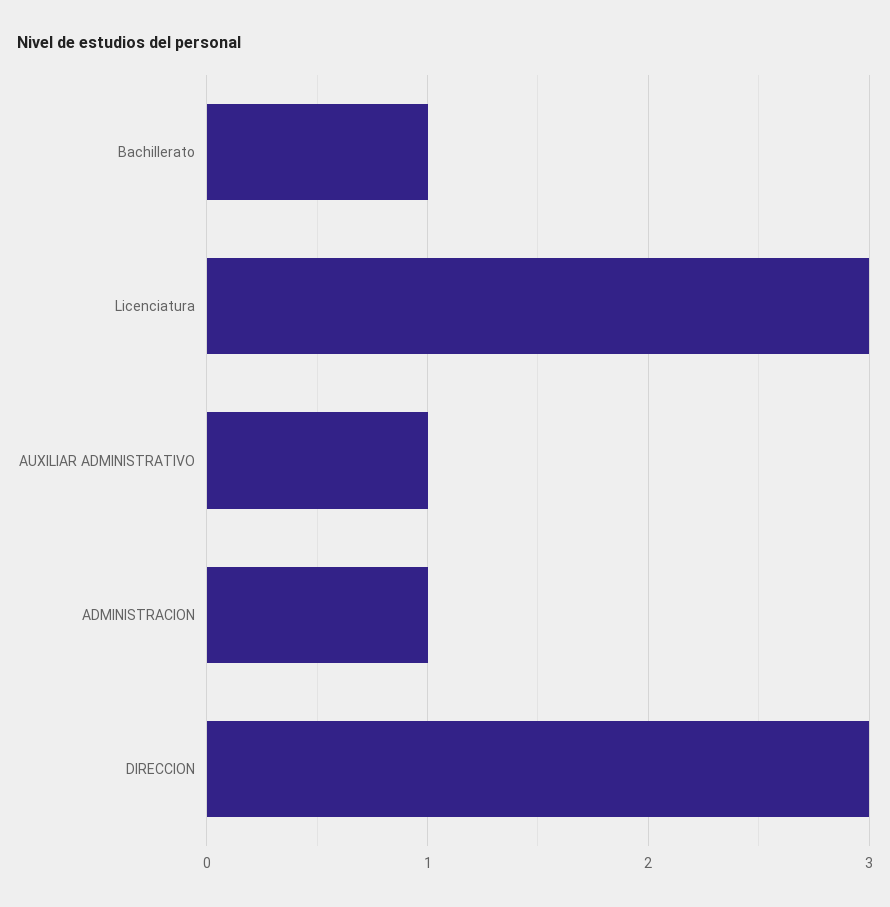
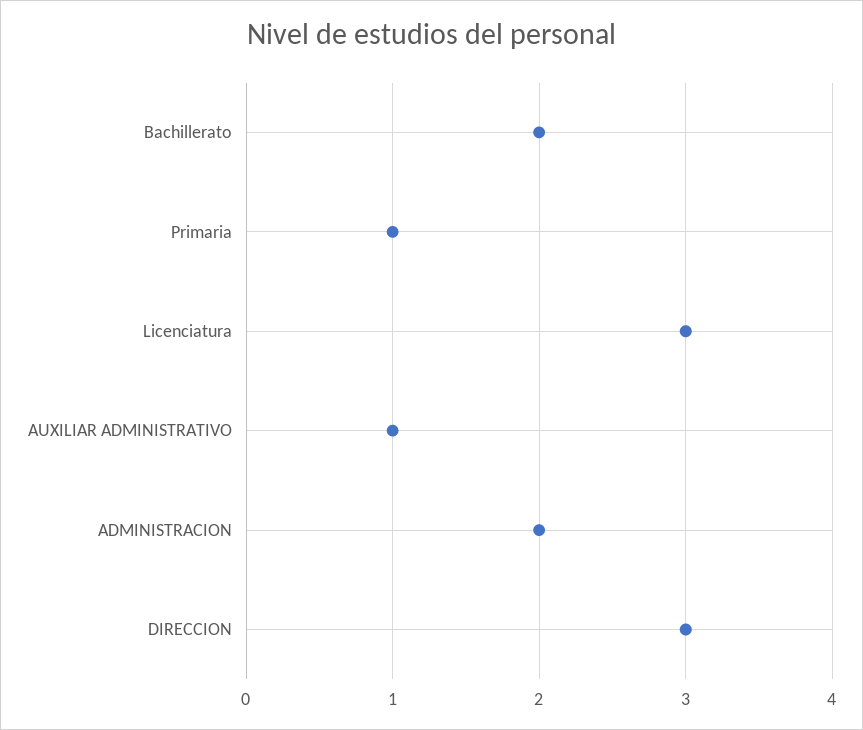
Bachillerato: 1 -> 2
ADMINISTRACION: 1 -> 2
Primaria: none -> 1

